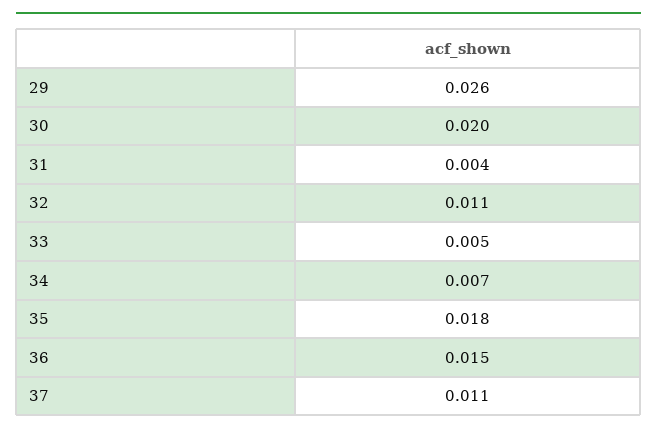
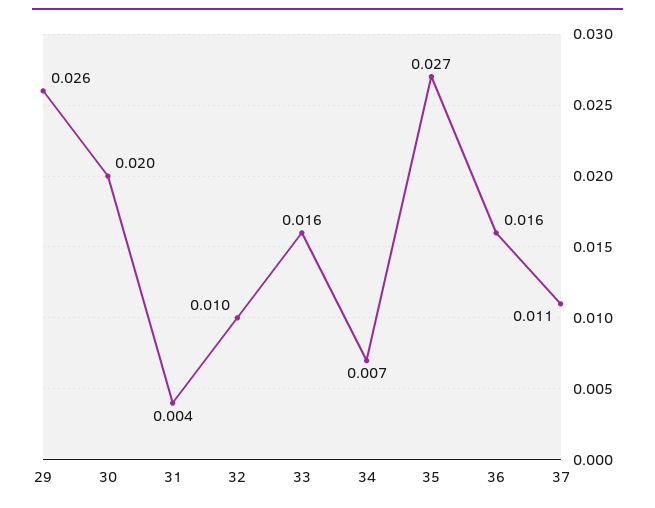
32: 0.011 -> 0.01
33: 0.005 -> 0.016
35: 0.018 -> 0.027
36: 0.015 -> 0.016

